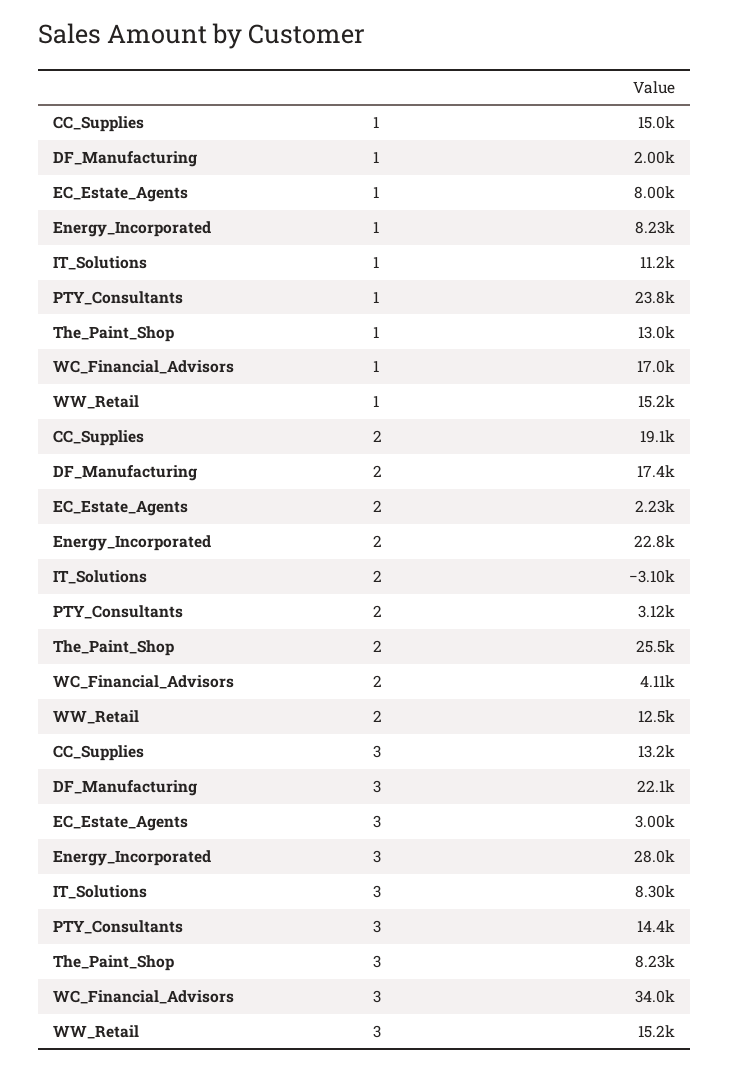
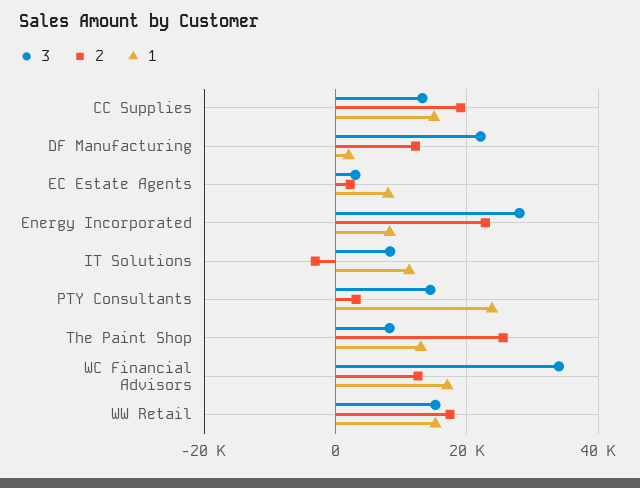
2, DF_Manufacturing: 17400 -> 12000
2, WC_Financial_Advisors: 4110 -> 12000
2, WW_Retail: 12500 -> 18000

